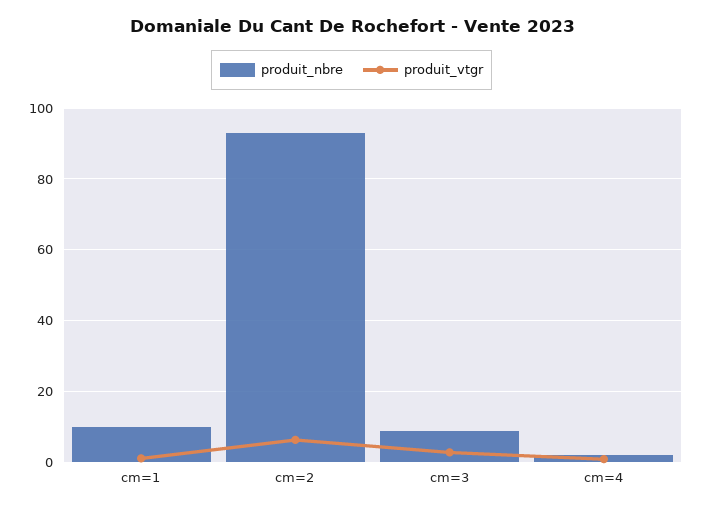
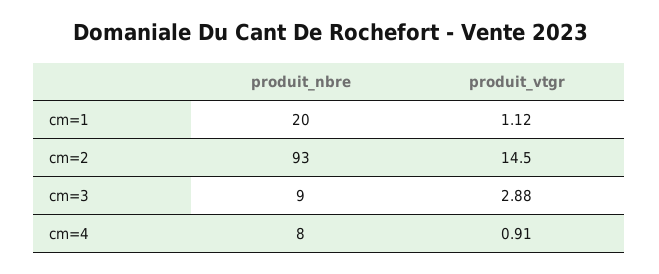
produit_nbre, cm=1: 10 -> 20
produit_vtgr, cm=2: 6 -> 14.5
produit_nbre, cm=4: 2 -> 8

